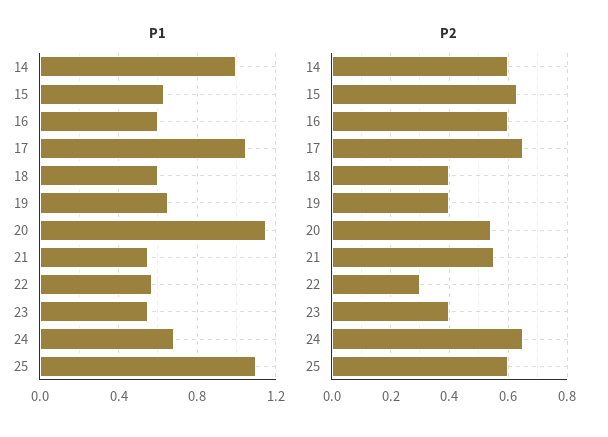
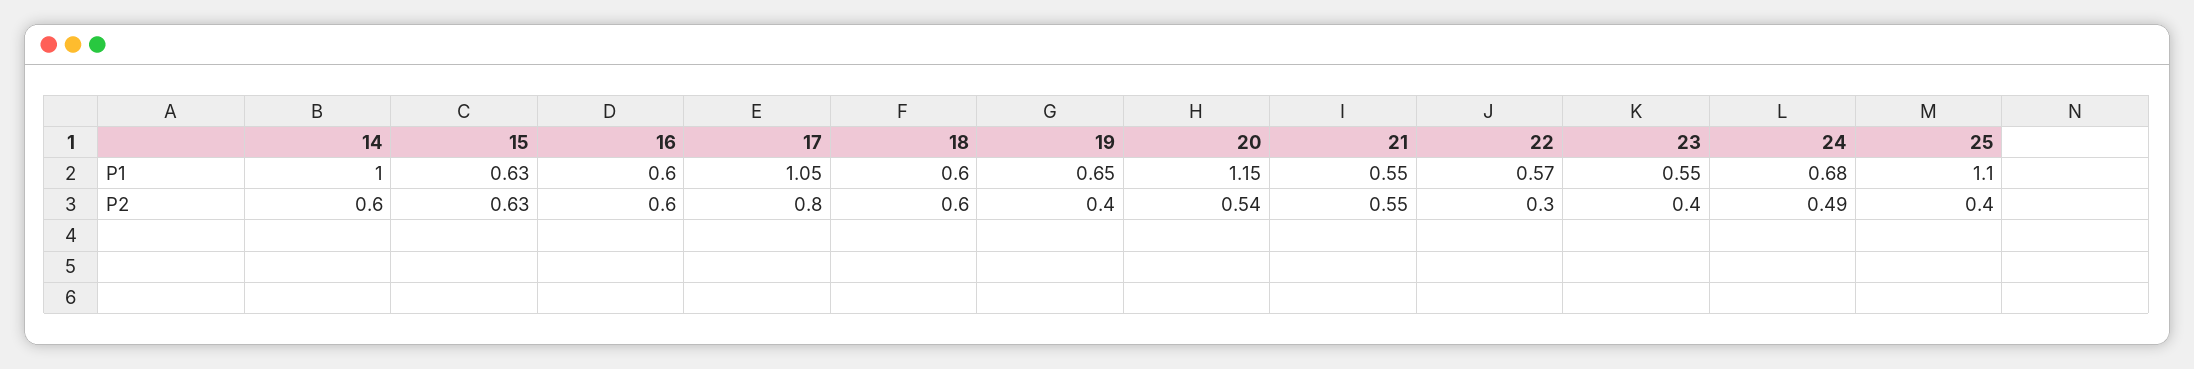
P2, 17: 0.65 -> 0.8
P2, 18: 0.4 -> 0.6
P2, 24: 0.65 -> 0.49
P2, 25: 0.6 -> 0.4

